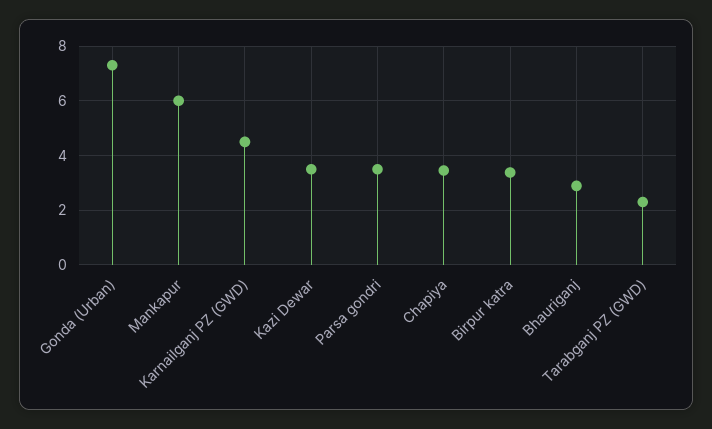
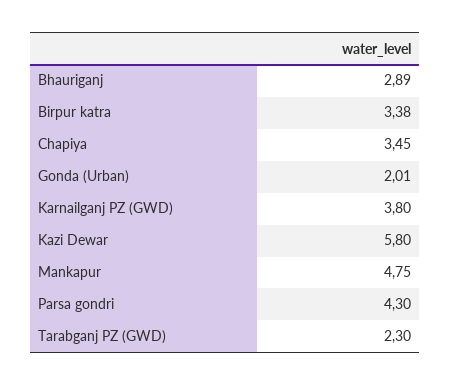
Gonda (Urban): 7.25 -> 2.01
Mankapur: 6 -> 4.75
Karnailganj PZ (GWD): 4.5 -> 3.8
Kazi Dewar: 3.5 -> 5.8
Parsa gondri: 3.5 -> 4.3

